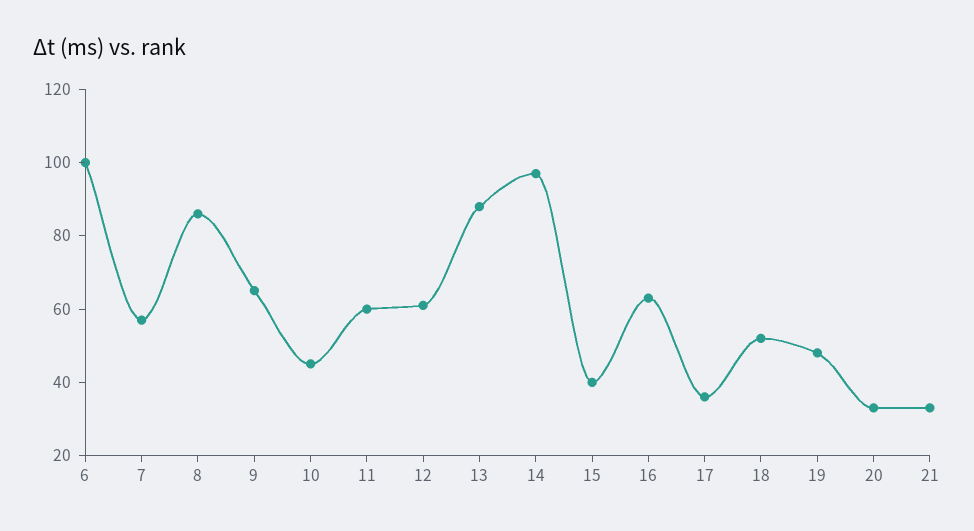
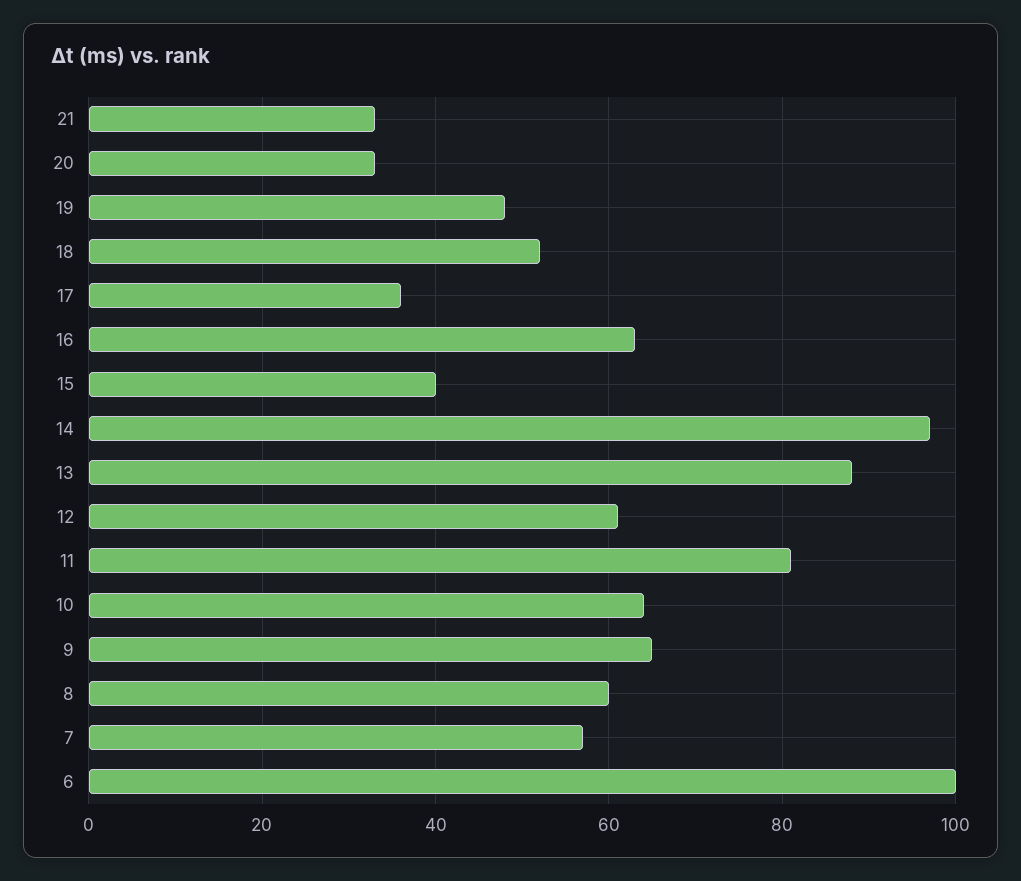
8: 85 -> 60
10: 45 -> 65
11: 60 -> 80

